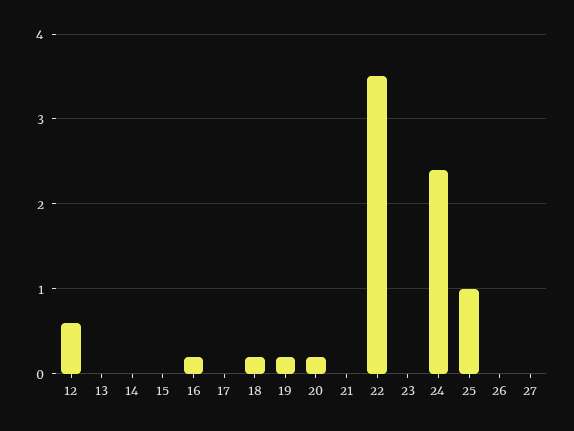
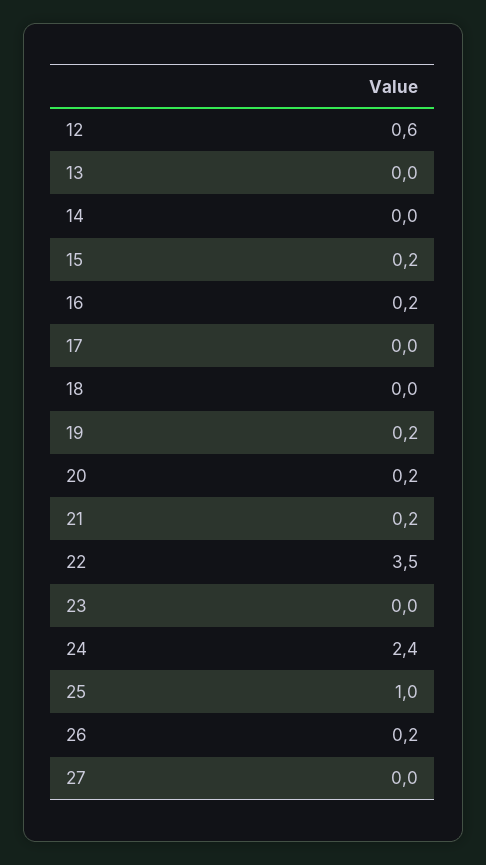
15: 0 -> 0.2
18: 0.2 -> 0
21: 0 -> 0.2
26: 0 -> 0.2

